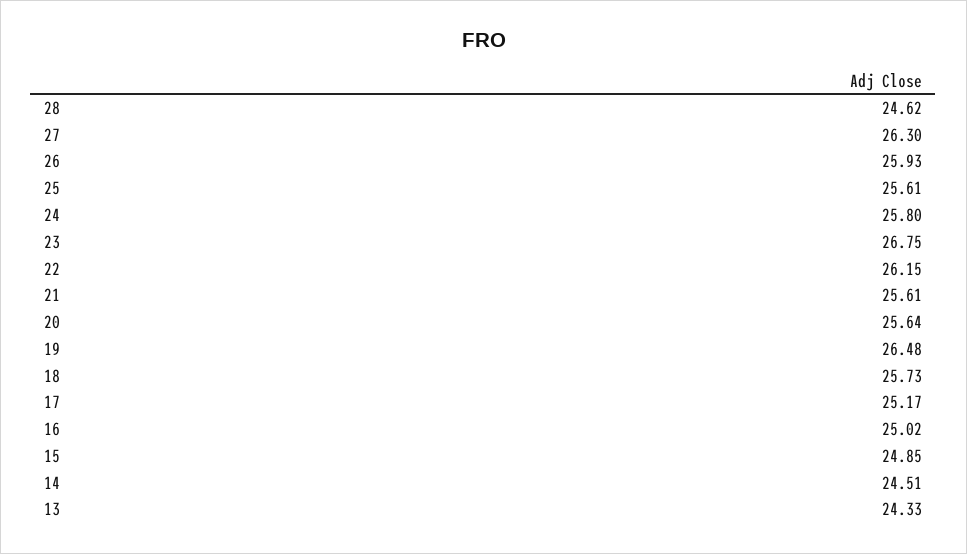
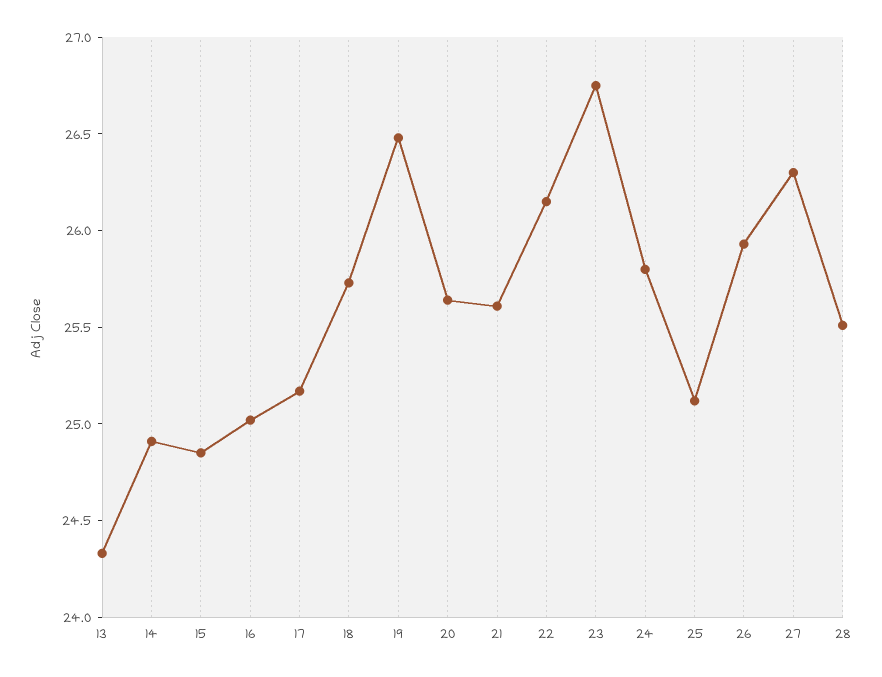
28: 24.62 -> 25.5
25: 25.61 -> 25.1
14: 24.51 -> 24.9

